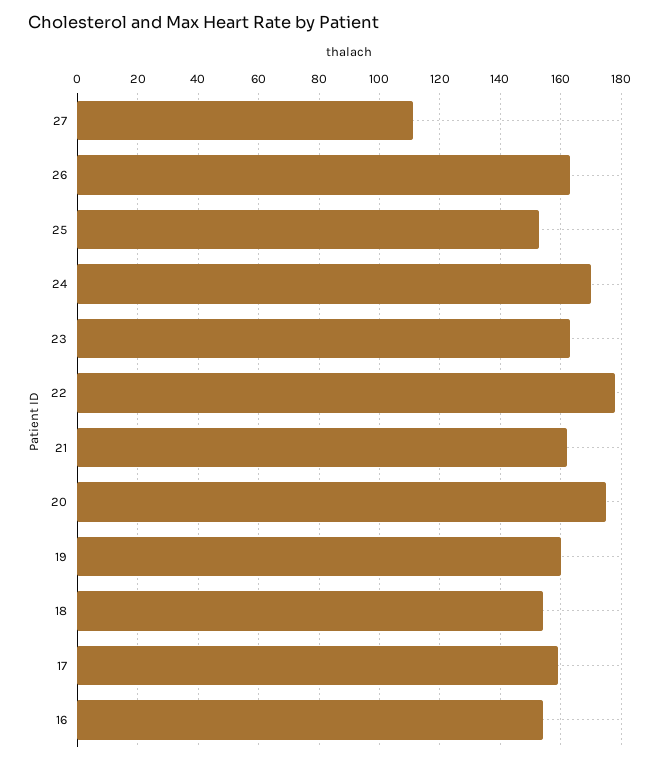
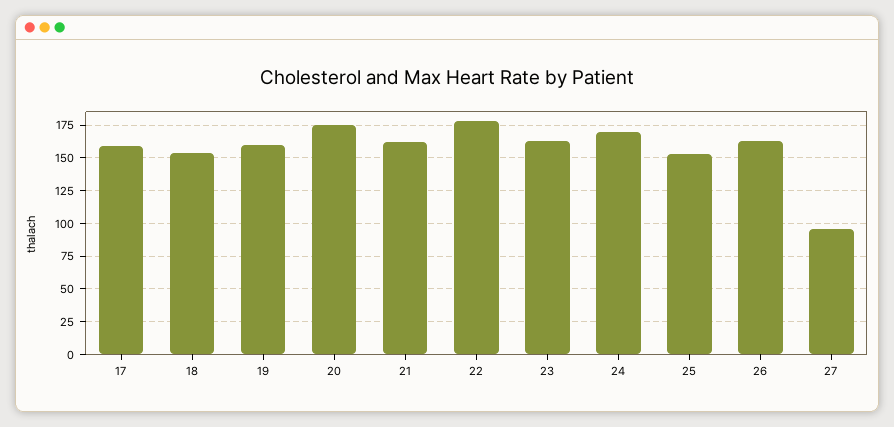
27: 110 -> 95
16: 155 -> none

